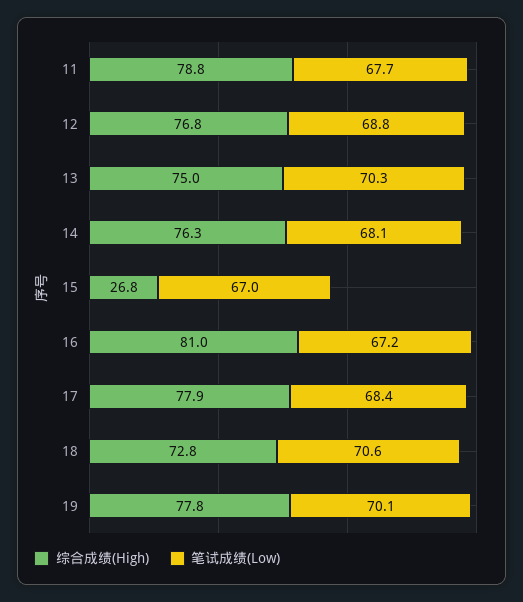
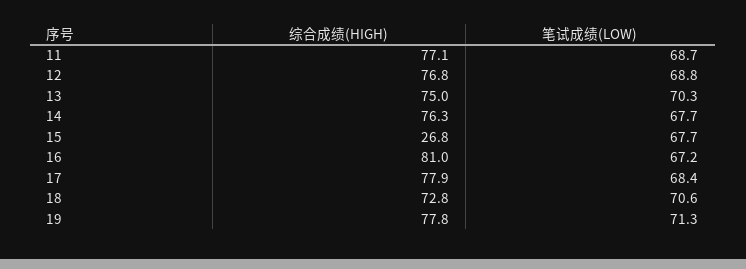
综合成绩(High), 11: 78.8 -> 77.1
笔试成绩(Low), 11: 67.7 -> 68.7
笔试成绩(Low), 14: 68.1 -> 67.7
笔试成绩(Low), 15: 67 -> 67.7
笔试成绩(Low), 19: 70.1 -> 71.3

